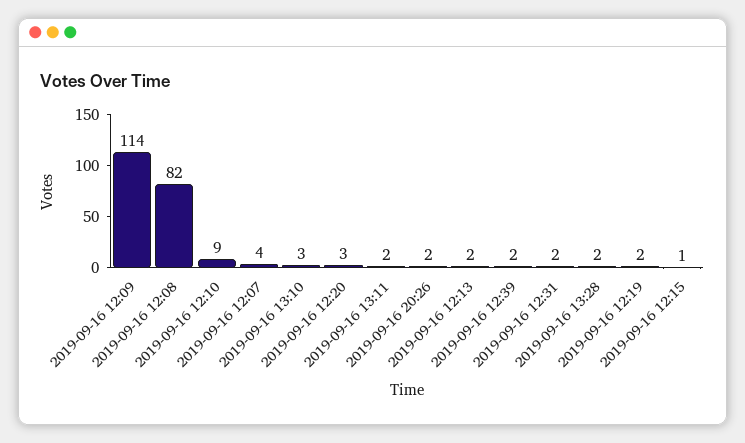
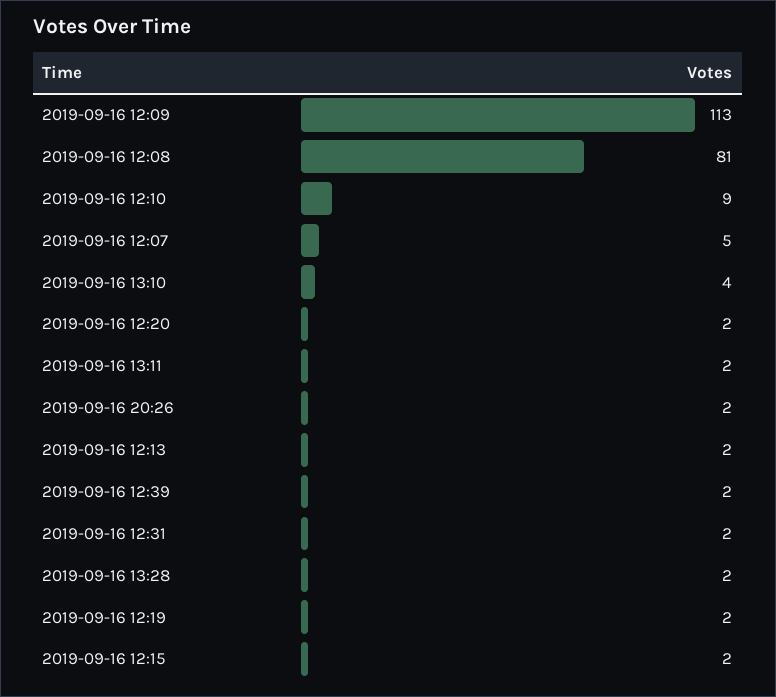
2019-09-16 12:09: 114 -> 113
2019-09-16 12:08: 82 -> 81
2019-09-16 12:07: 4 -> 5
2019-09-16 13:10: 3 -> 4
2019-09-16 12:20: 3 -> 2
2019-09-16 12:15: 1 -> 2

